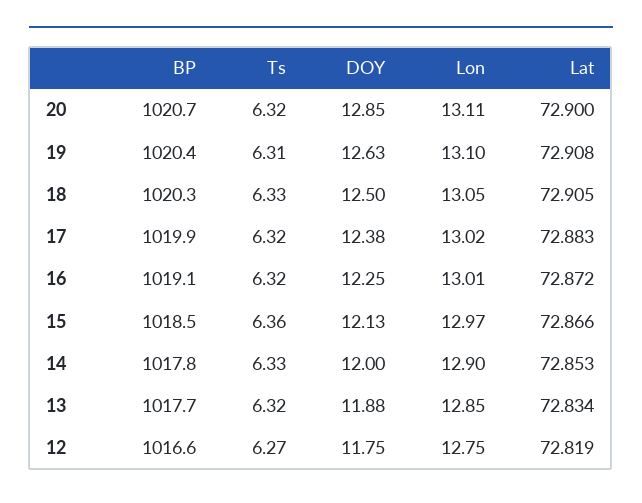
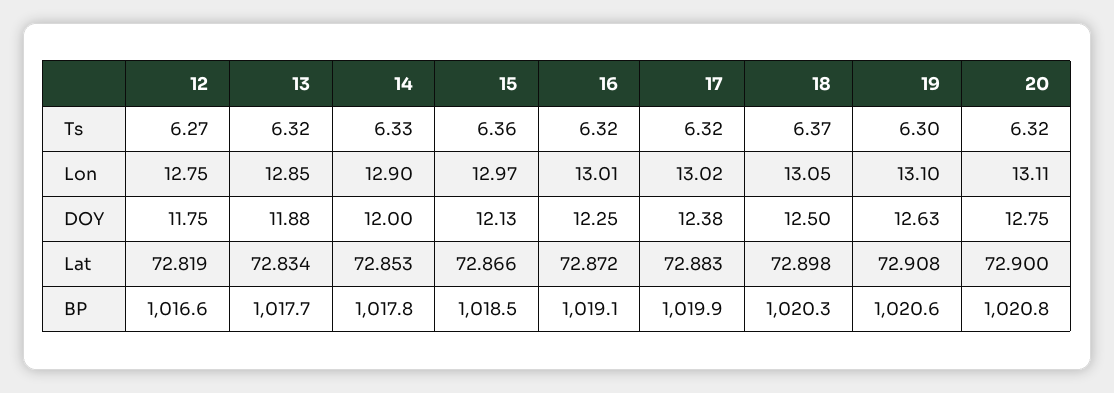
BP, 20: 1020.7 -> 1020.8
DOY, 20: 12.85 -> 12.75
BP, 19: 1020.4 -> 1020.6
Ts, 19: 6.31 -> 6.3
Ts, 18: 6.33 -> 6.37
Lat, 18: 72.905 -> 72.898

